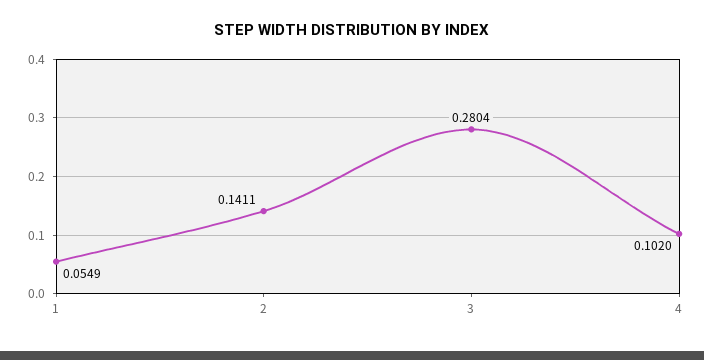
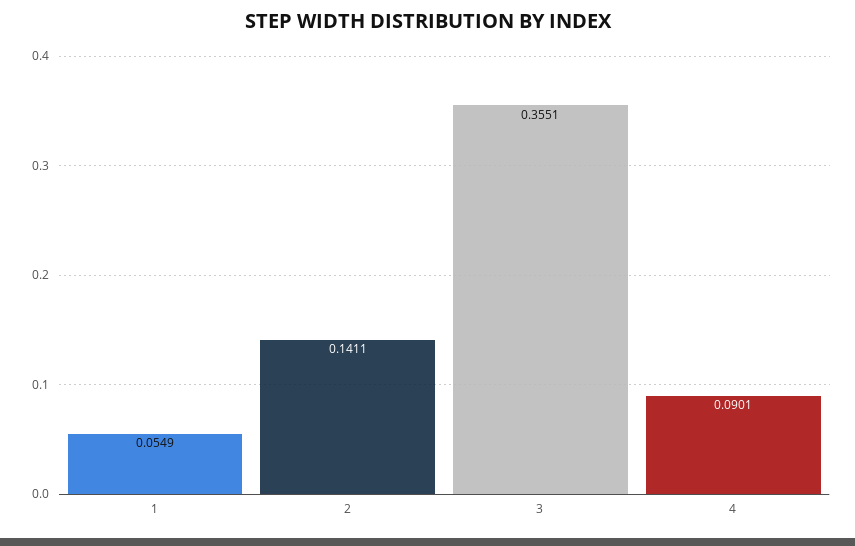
3: 0.2804 -> 0.3551
4: 0.102 -> 0.0901

